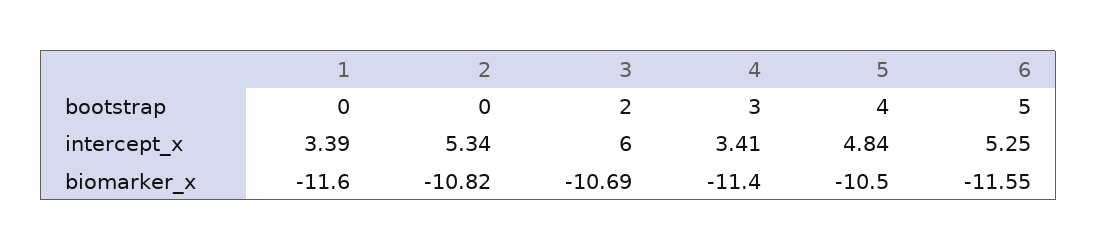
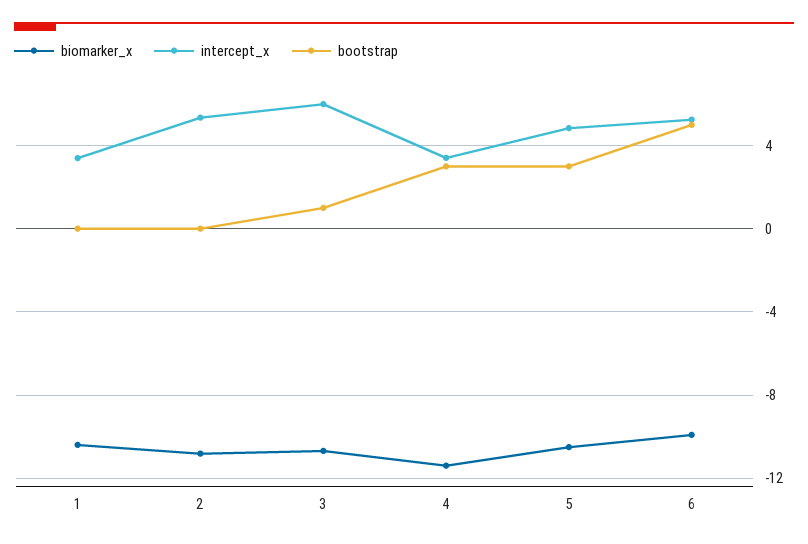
bootstrap, 3: 2 -> 1
bootstrap, 5: 4 -> 3
biomarker_x, 1: -11.6 -> -10.5
biomarker_x, 6: -11.55 -> -10

